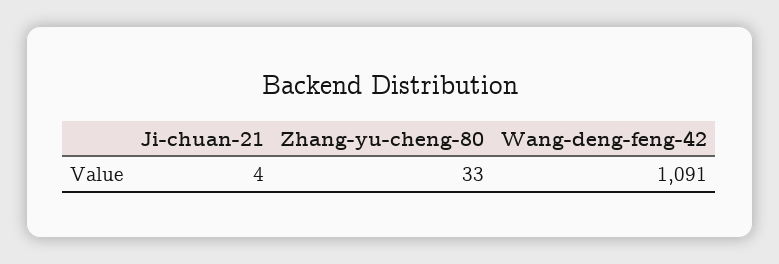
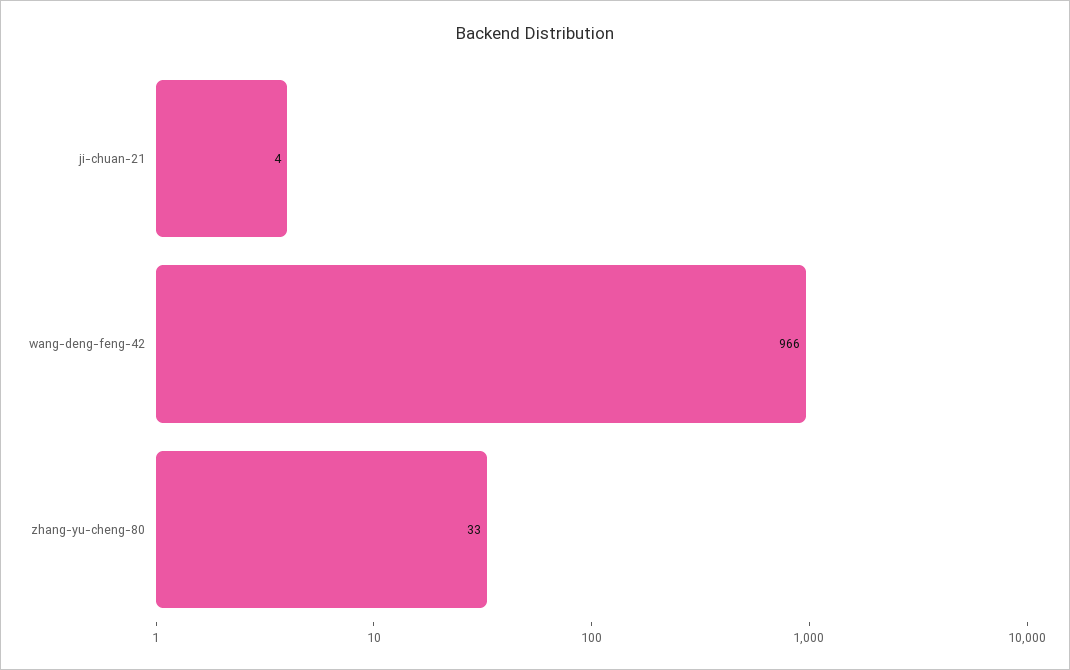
Wang-deng-feng-42: 1091 -> 966

